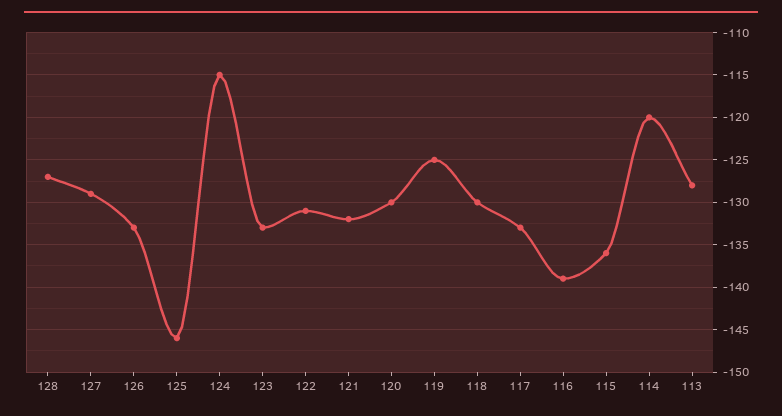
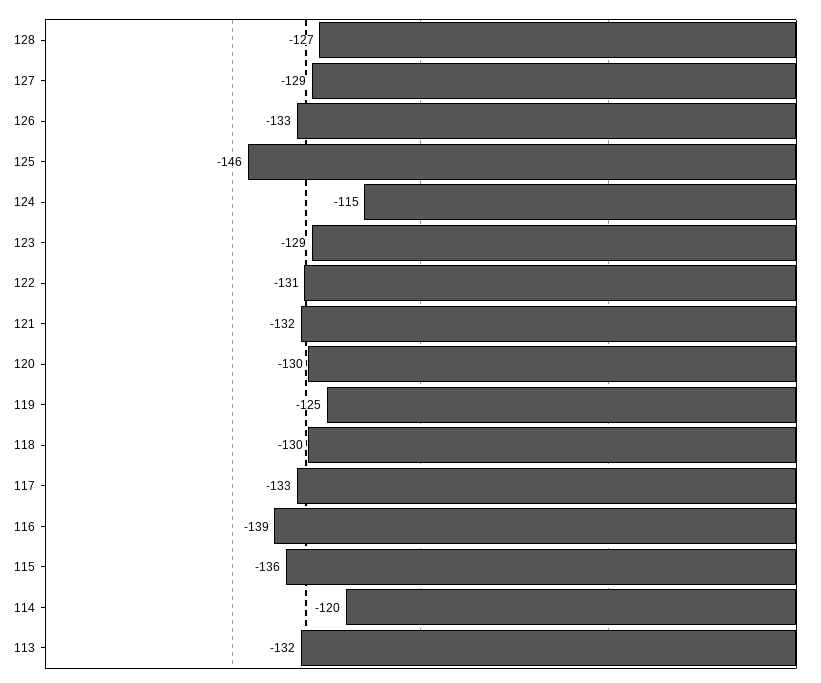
123: -133 -> -129
113: -128 -> -132

